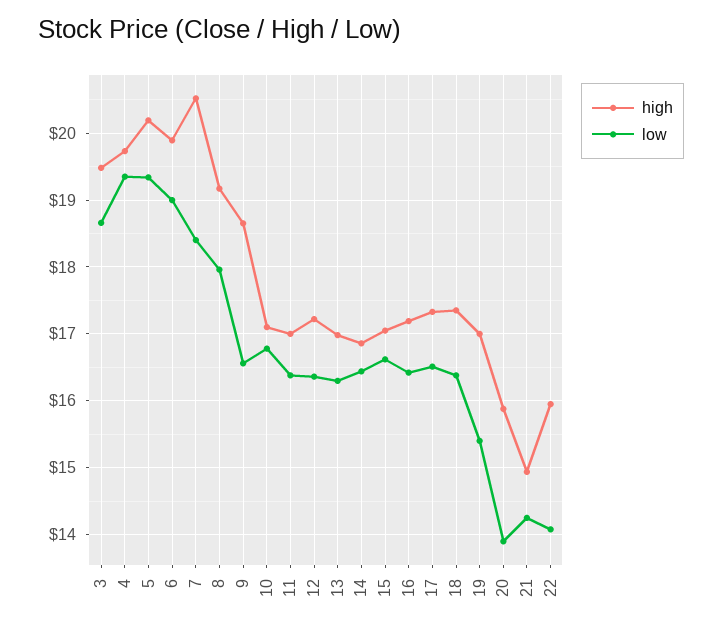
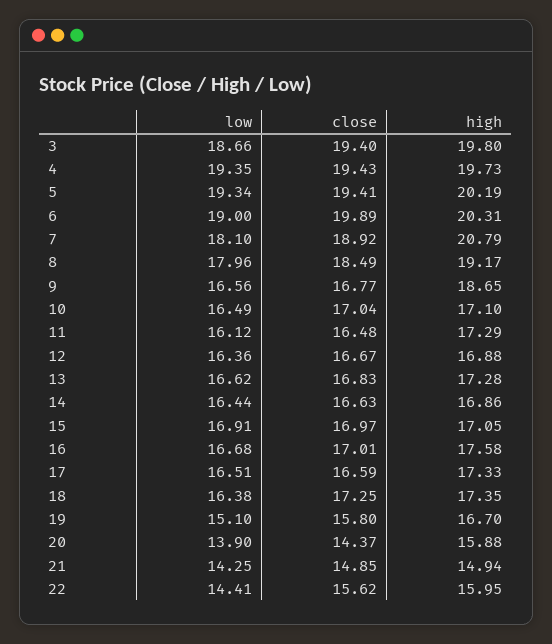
high, 3: 19.5 -> 19.8
high, 6: 19.9 -> 20.31
high, 7: 20.5 -> 20.79
low, 7: 18.4 -> 18.1
low, 10: 16.8 -> 16.49
high, 11: 17 -> 17.29
low, 11: 16.4 -> 16.12
high, 12: 17.2 -> 16.88
high, 13: 17 -> 17.28
low, 13: 16.3 -> 16.62
low, 15: 16.6 -> 16.91
high, 16: 17.2 -> 17.58
low, 16: 16.4 -> 16.68
high, 19: 17 -> 16.7
low, 19: 15.4 -> 15.1
low, 22: 14.1 -> 14.41
close, 3: none -> 19.4
close, 4: none -> 19.43
close, 5: none -> 19.41
close, 6: none -> 19.89
close, 7: none -> 18.92
close, 8: none -> 18.49
close, 9: none -> 16.77
close, 10: none -> 17.04
close, 11: none -> 16.48
close, 12: none -> 16.67
close, 13: none -> 16.83
close, 14: none -> 16.63
close, 15: none -> 16.97
close, 16: none -> 17.01
close, 17: none -> 16.59
close, 18: none -> 17.25
close, 19: none -> 15.8
close, 20: none -> 14.37
close, 21: none -> 14.85
close, 22: none -> 15.62

